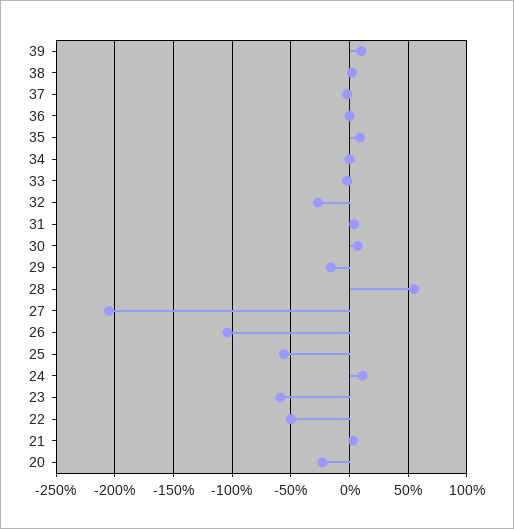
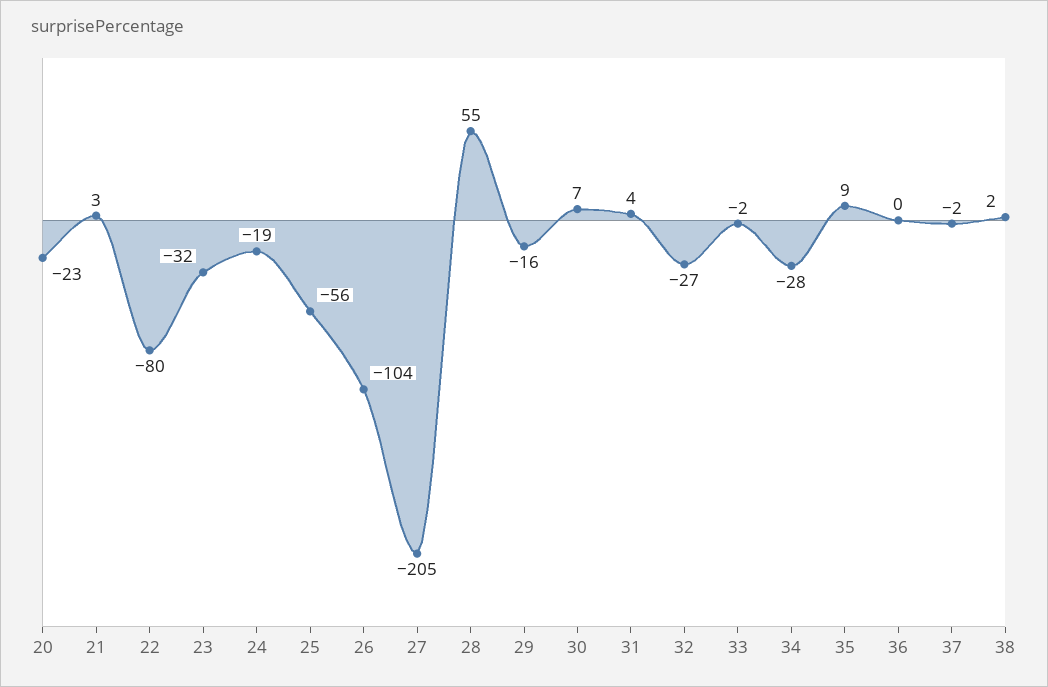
39: 10 -> none
34: 0 -> -28
24: 10 -> -19
23: -60 -> -32
22: -50 -> -80

